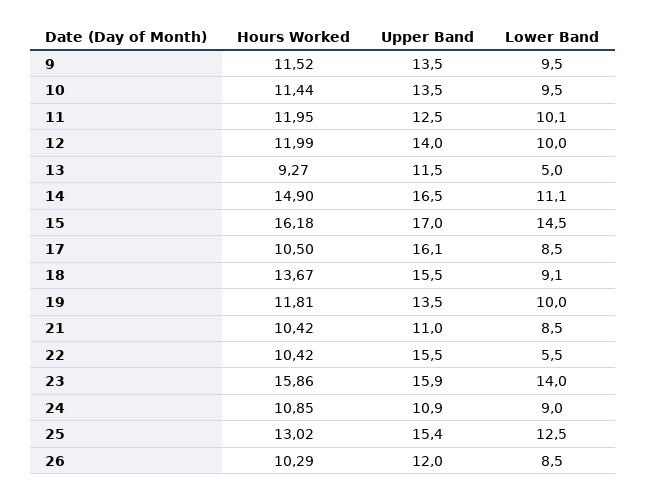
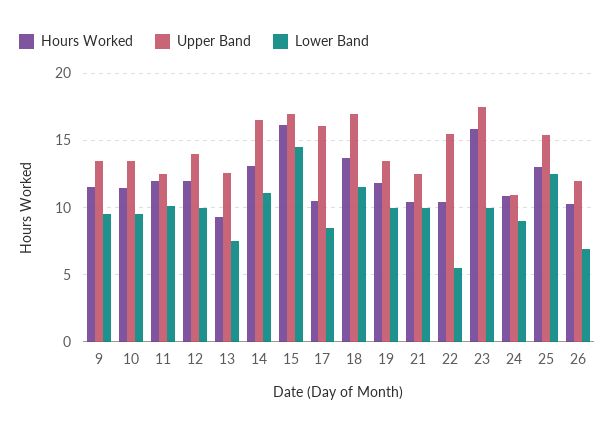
Upper Band, 13: 11.5 -> 12.5
Lower Band, 13: 5 -> 7.5
Hours Worked, 14: 14.9 -> 13
Upper Band, 18: 15.5 -> 17
Lower Band, 18: 9.1 -> 11.5
Upper Band, 21: 11 -> 12.5
Lower Band, 21: 8.5 -> 10
Upper Band, 23: 15.9 -> 17.5
Lower Band, 23: 14 -> 10
Lower Band, 26: 8.5 -> 7

